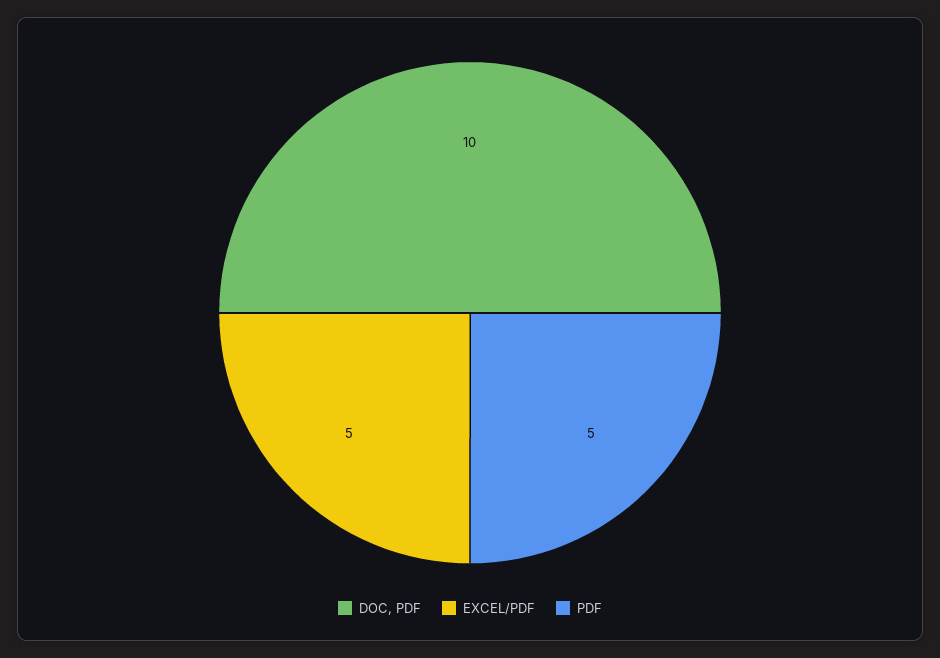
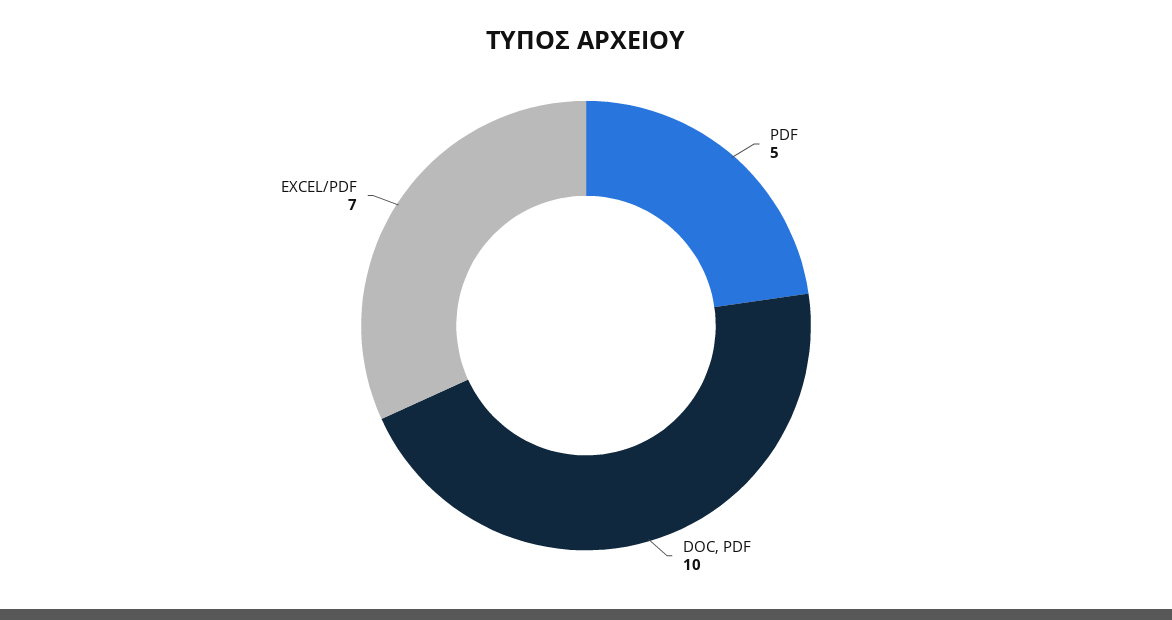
EXCEL/PDF: 5 -> 7

